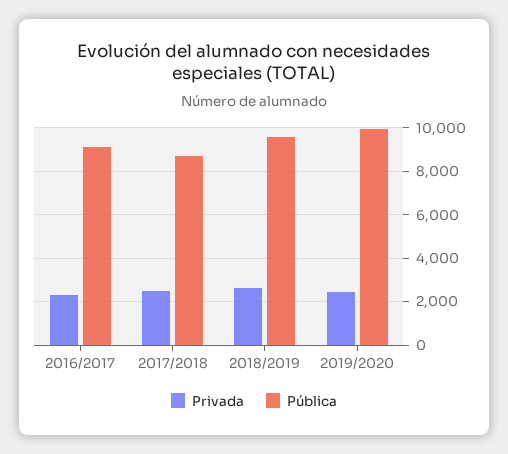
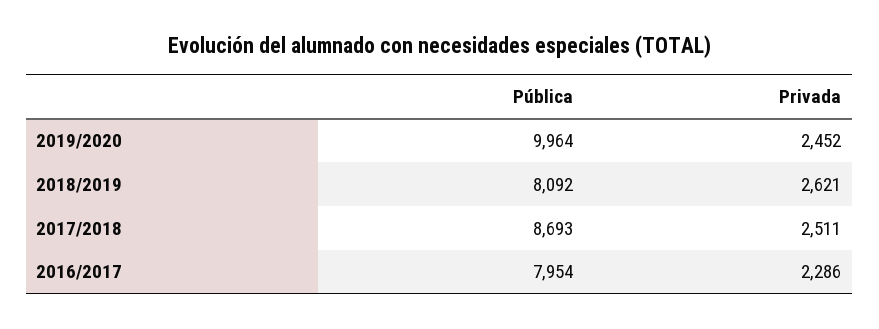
Pública, 2016/2017: 9000 -> 7954
Pública, 2018/2019: 9500 -> 8092

